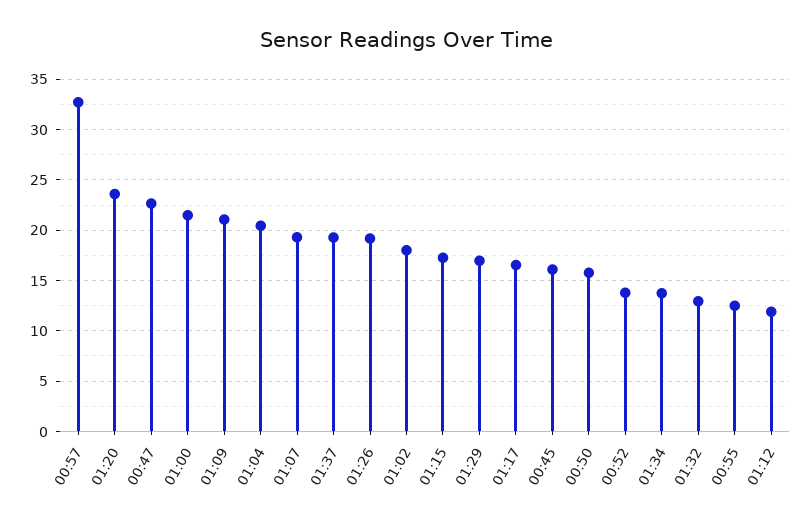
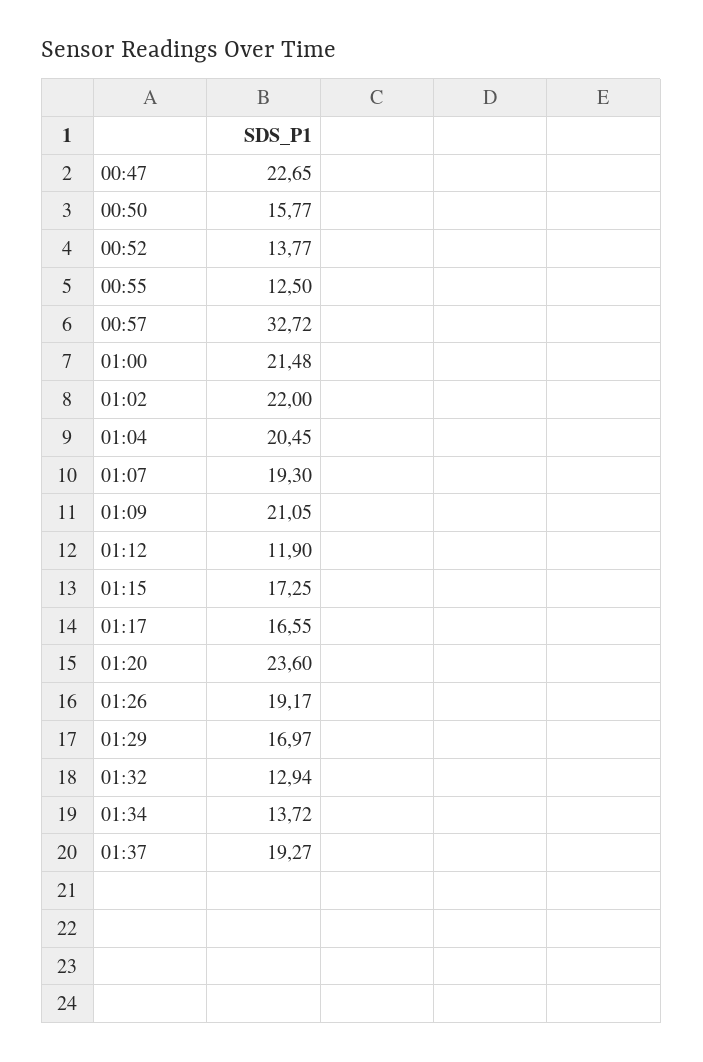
01:02: 18 -> 22
00:45: 16 -> none

